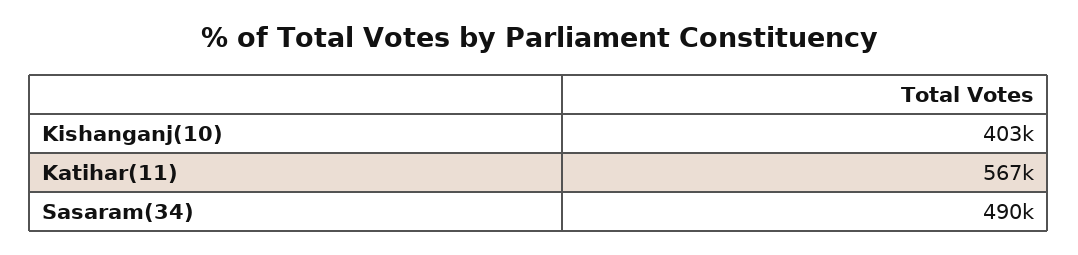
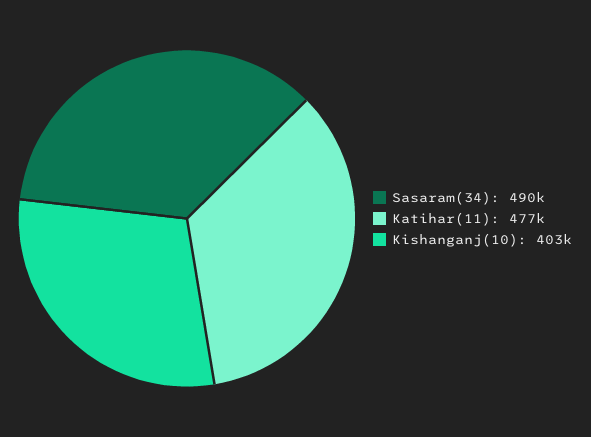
Katihar(11): 567000 -> 477000

